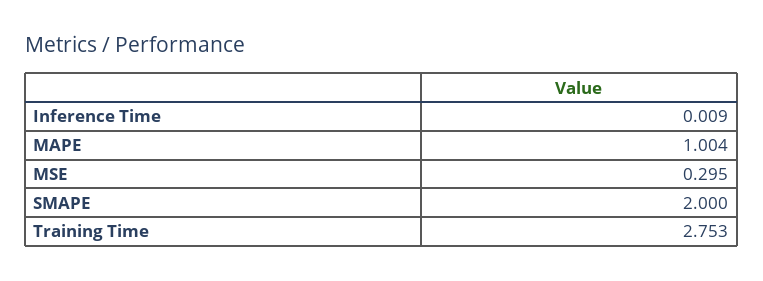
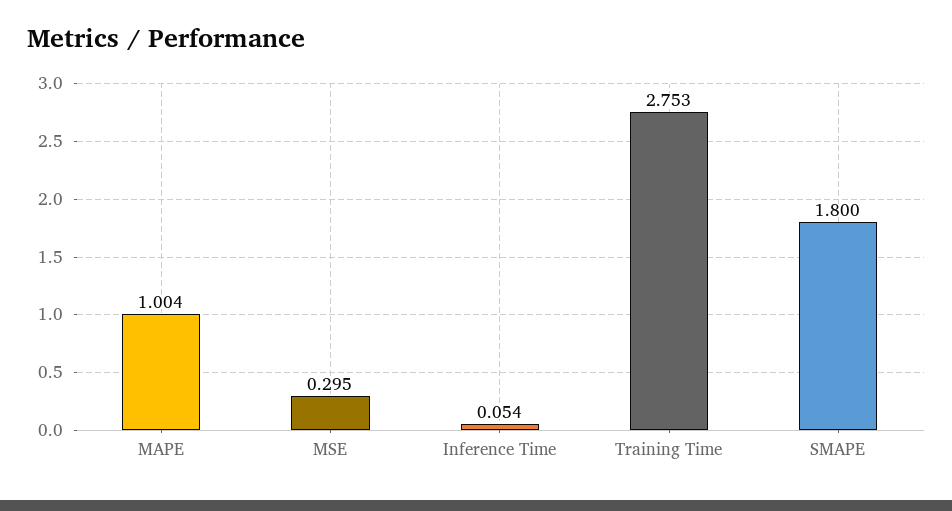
Inference Time: 0.009 -> 0.054
SMAPE: 2 -> 1.8

